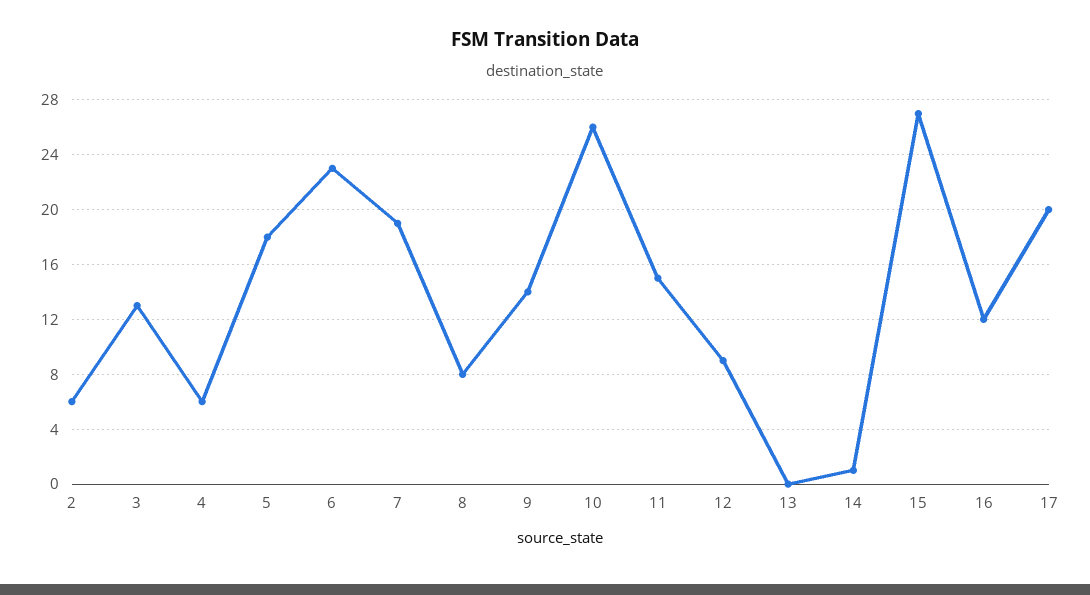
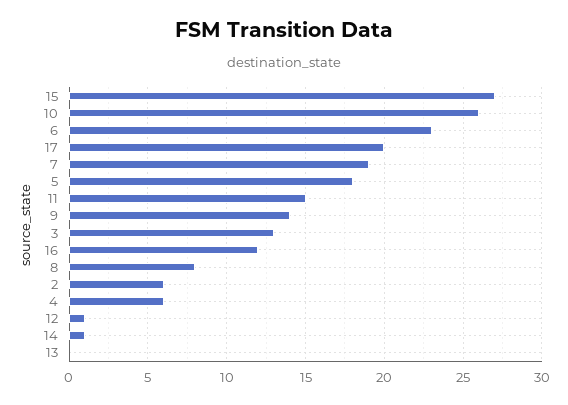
12: 9 -> 1

